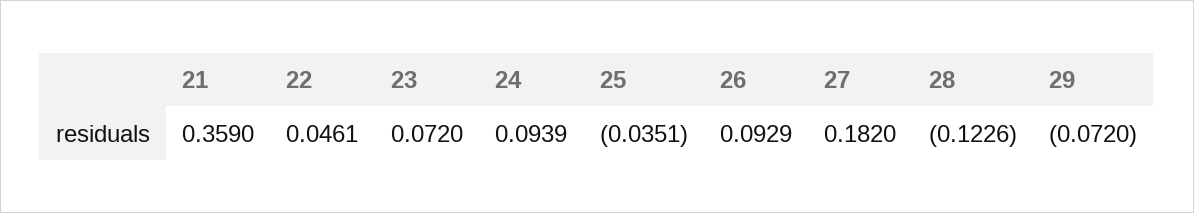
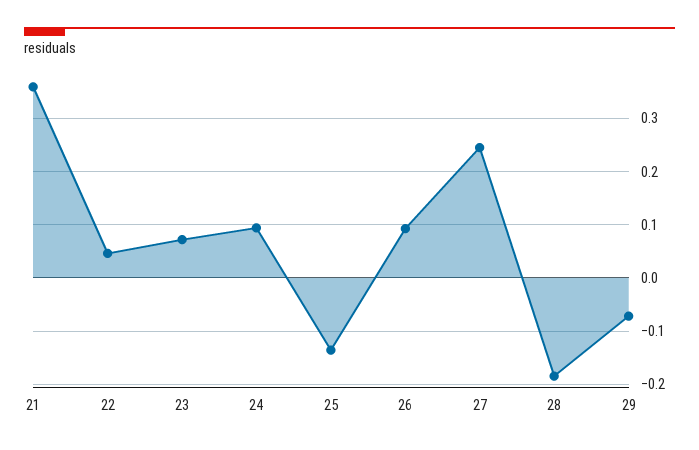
25: -0.0351 -> -0.14
27: 0.182 -> 0.24
28: -0.1226 -> -0.18

